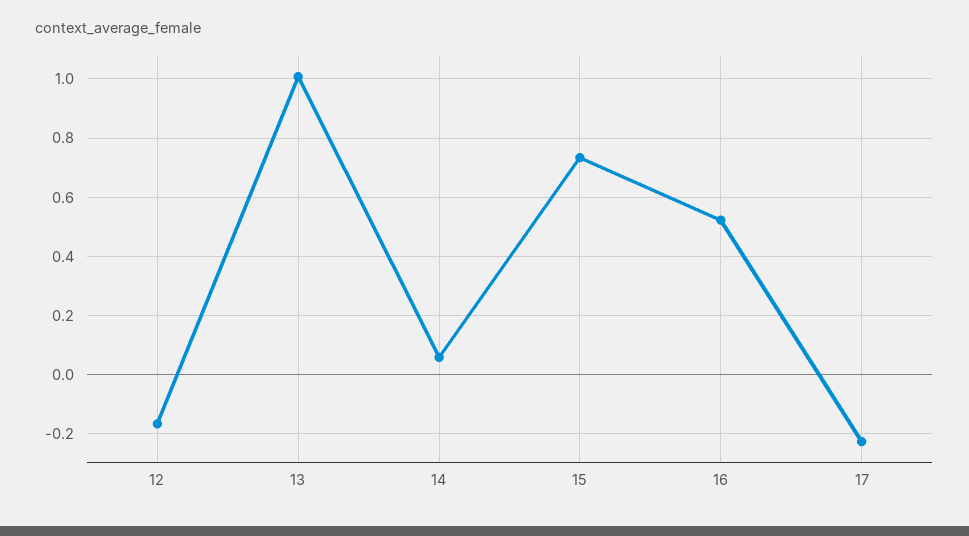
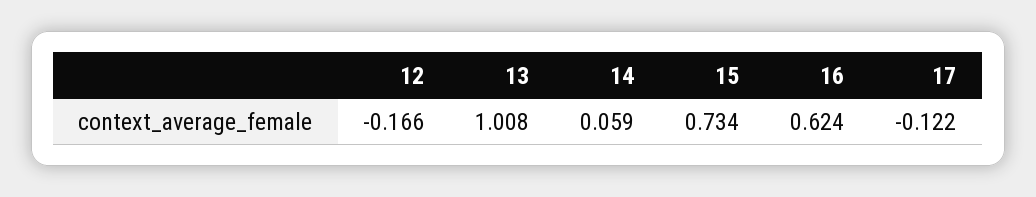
16: 0.525 -> 0.624
17: -0.225 -> -0.122

